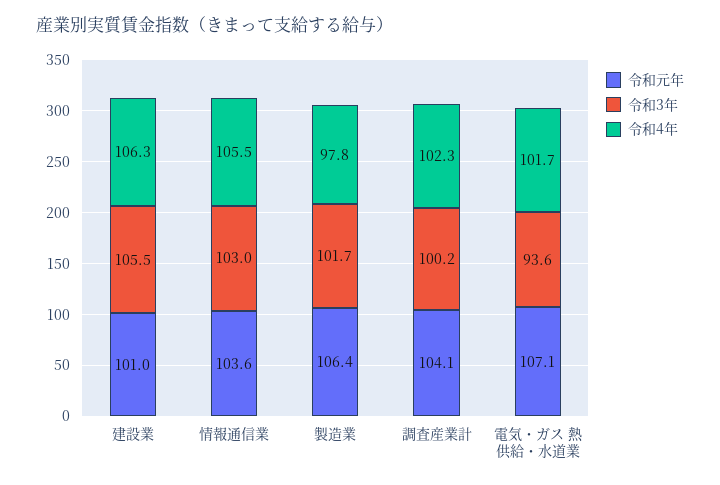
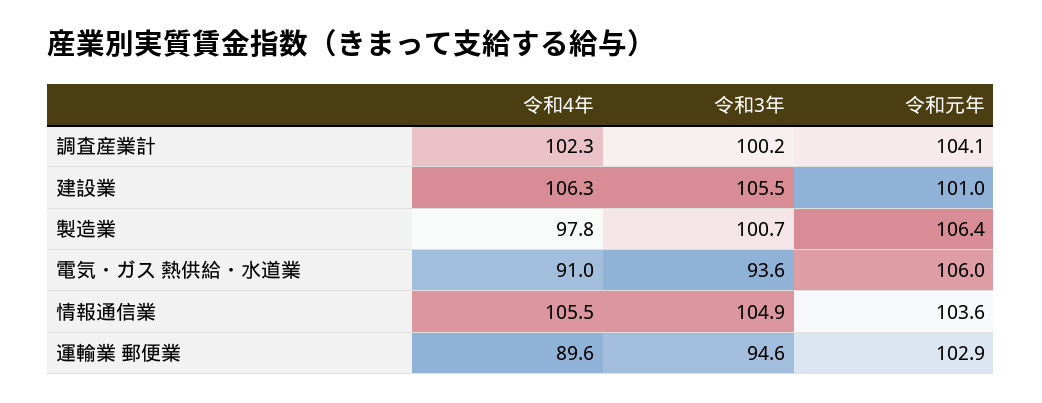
令和3年, 情報通信業: 103 -> 104.9
令和3年, 製造業: 101.7 -> 100.7
令和元年, 電気・ガス 熱供給・水道業: 107.1 -> 106
令和4年, 電気・ガス 熱供給・水道業: 101.7 -> 91
令和4年, 運輸業 郵便業: none -> 89.6
令和3年, 運輸業 郵便業: none -> 94.6
令和元年, 運輸業 郵便業: none -> 102.9

